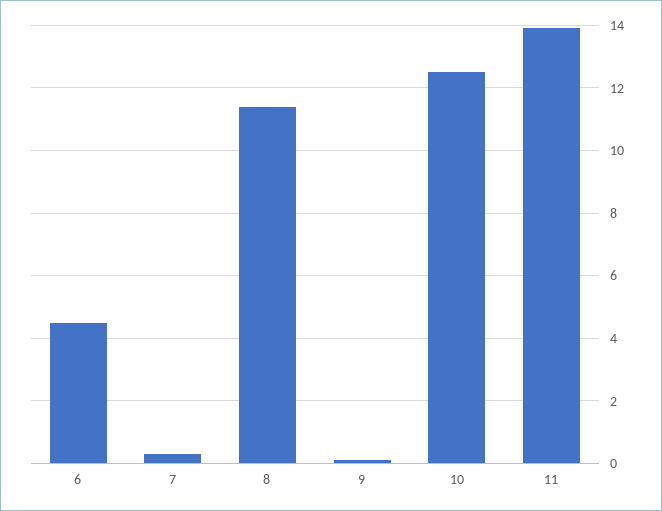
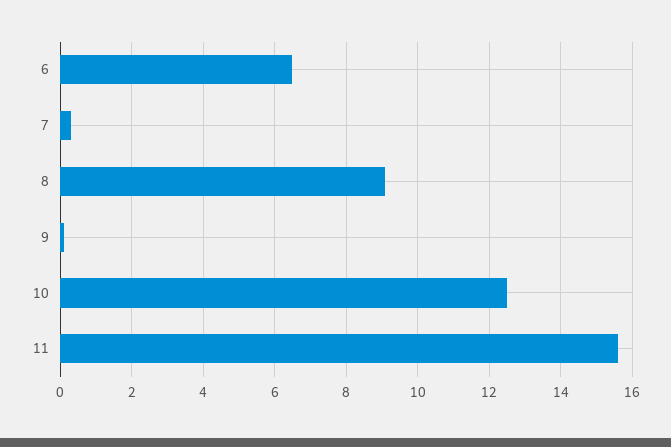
6: 4.5 -> 6.5
8: 11.5 -> 9
11: 14 -> 15.5

